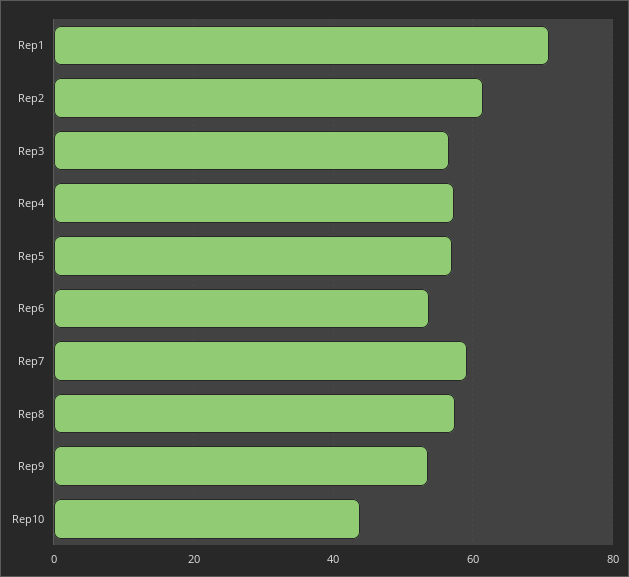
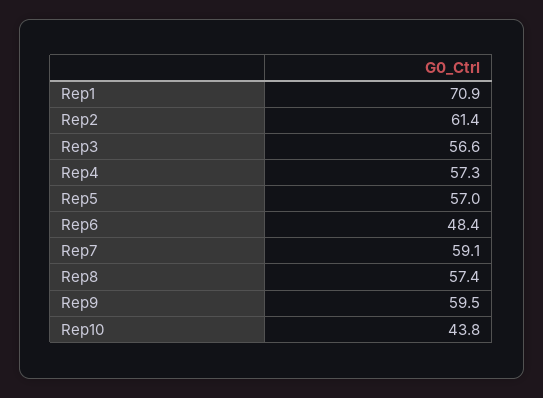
Rep6: 54 -> 48.4
Rep9: 54 -> 59.5

